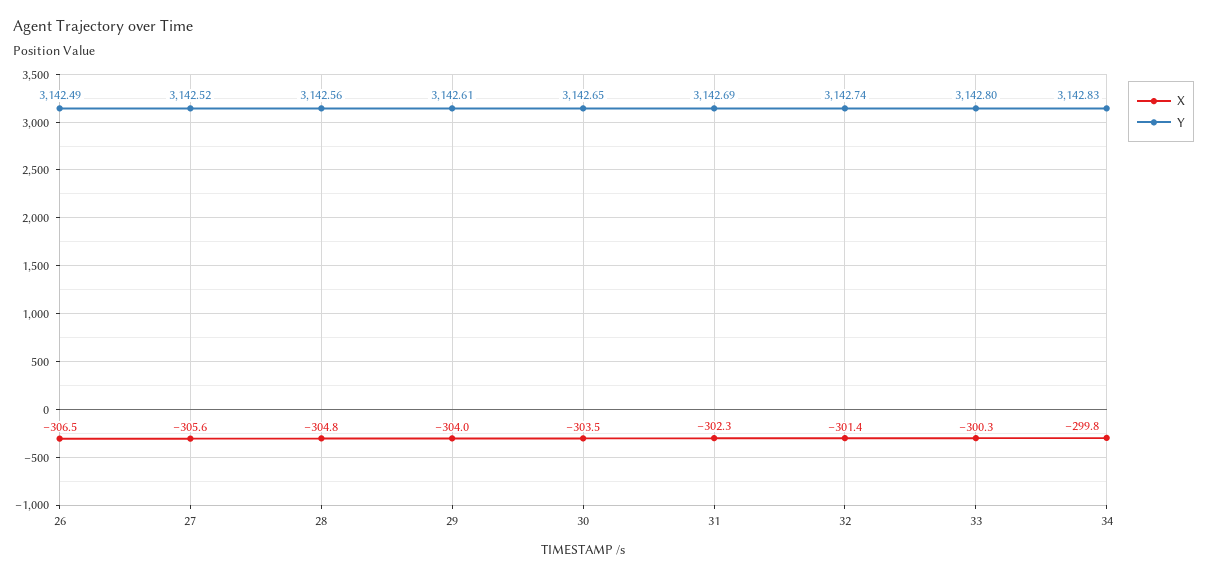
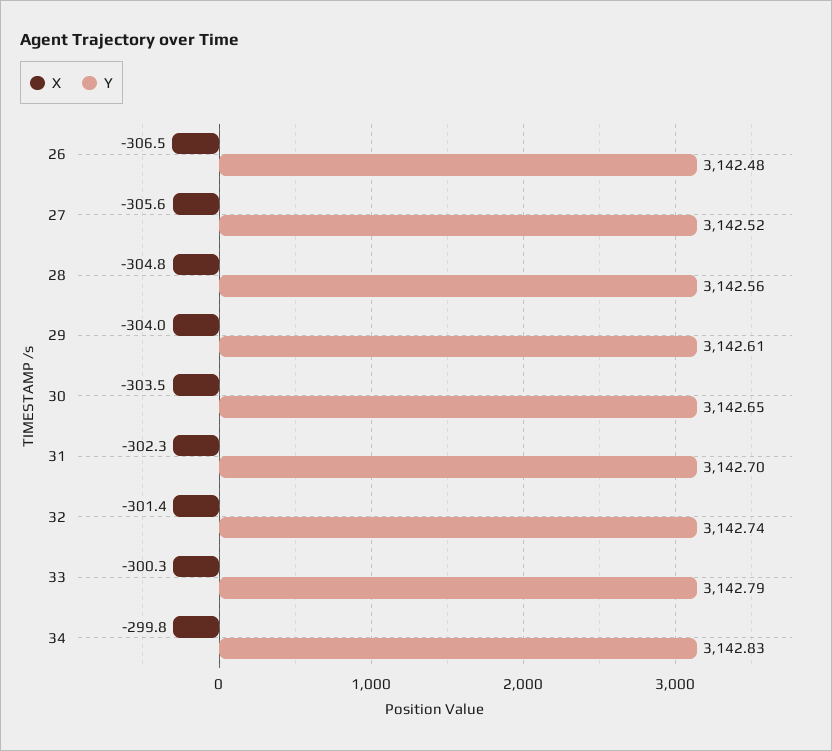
Y, 26: 3142.49 -> 3142.48
Y, 31: 3142.69 -> 3142.7
Y, 33: 3142.8 -> 3142.79

